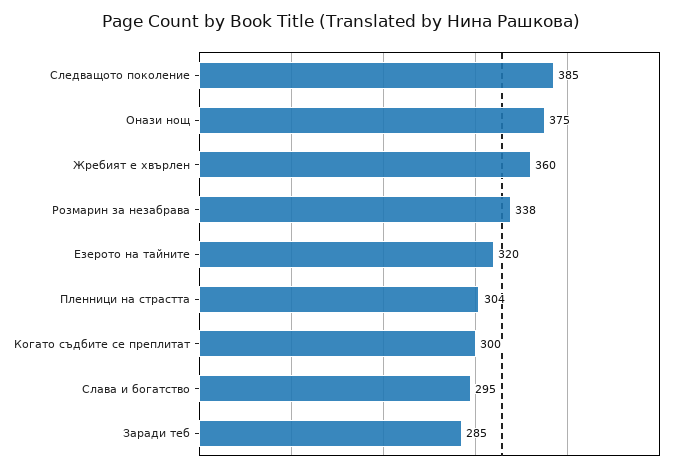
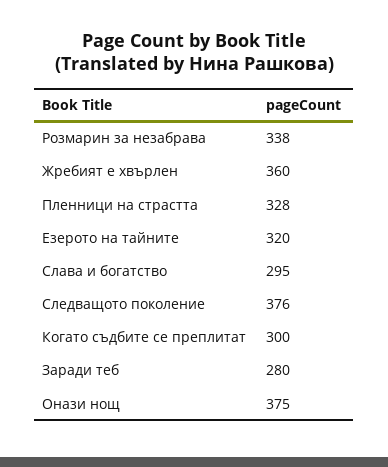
Следващото поколение: 385 -> 376
Пленници на страстта: 304 -> 328
Заради теб: 285 -> 280

